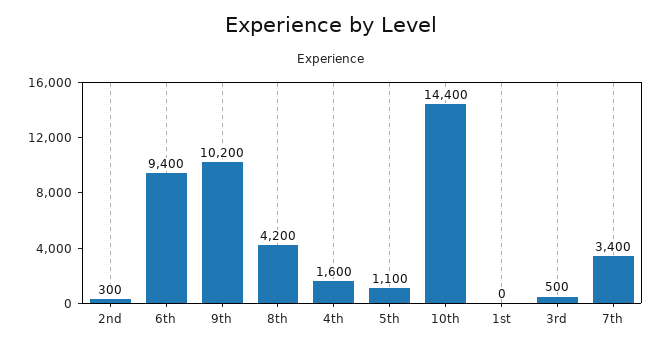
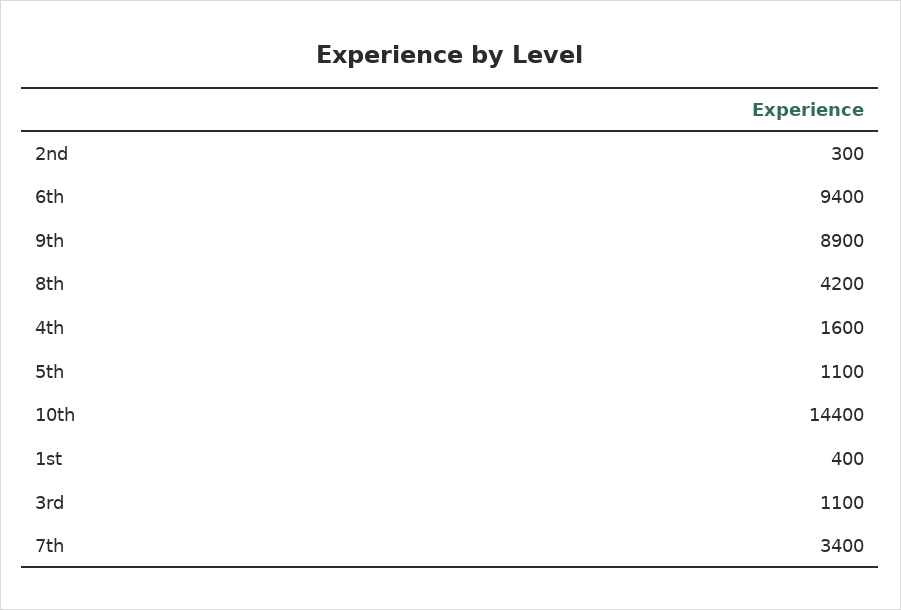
9th: 10200 -> 8900
1st: 0 -> 400
3rd: 500 -> 1100

